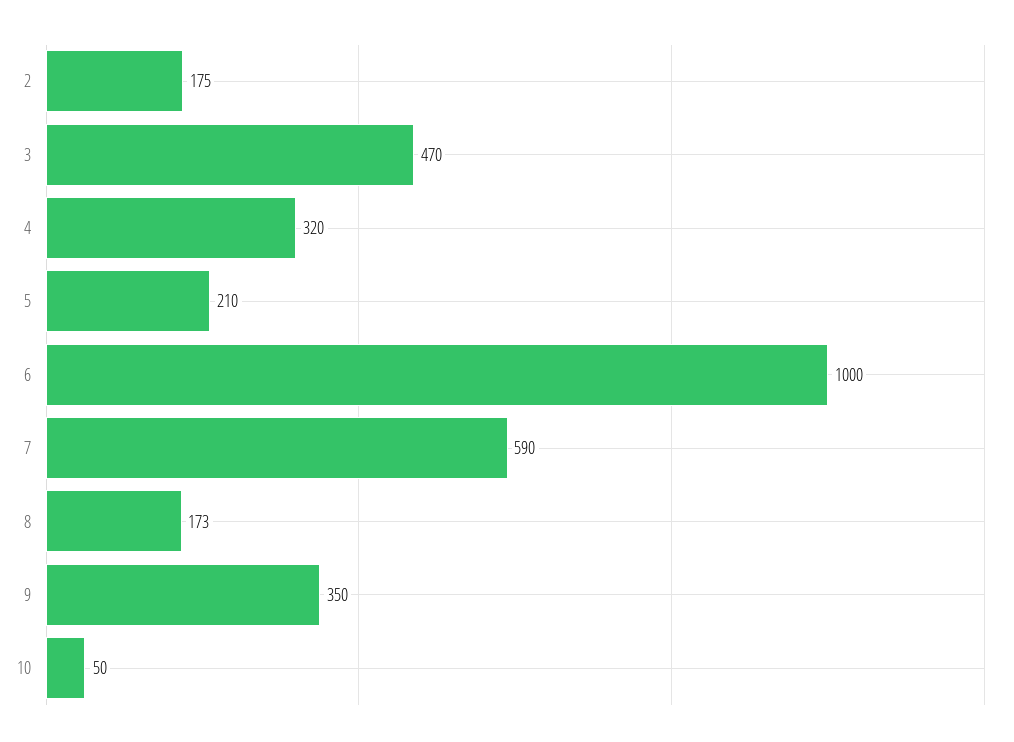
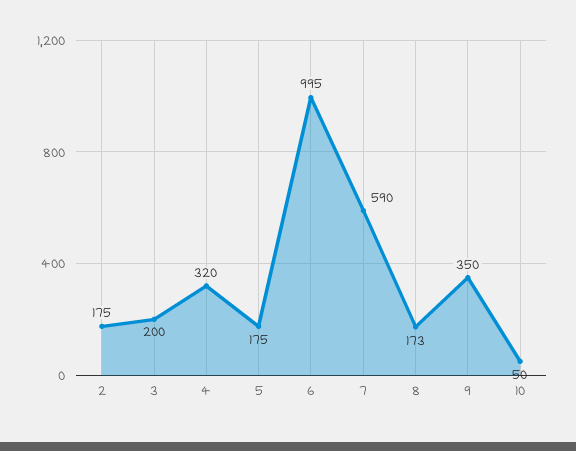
3: 470 -> 200
5: 210 -> 175
6: 1000 -> 995

